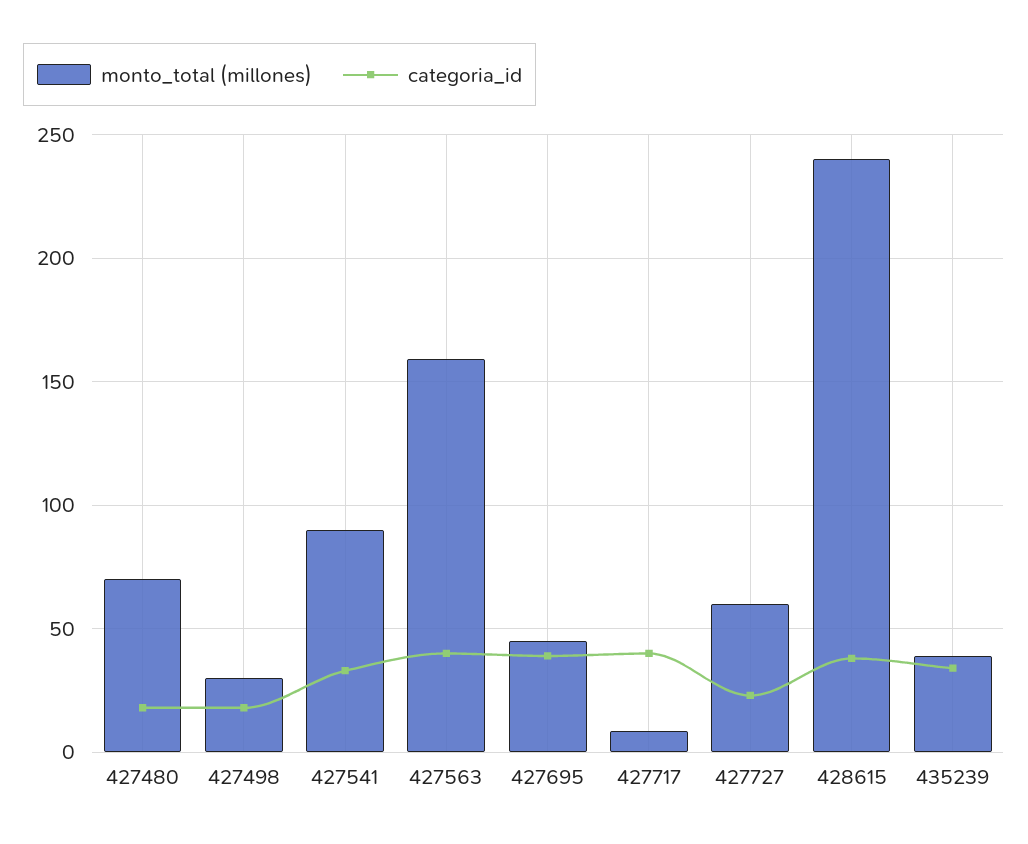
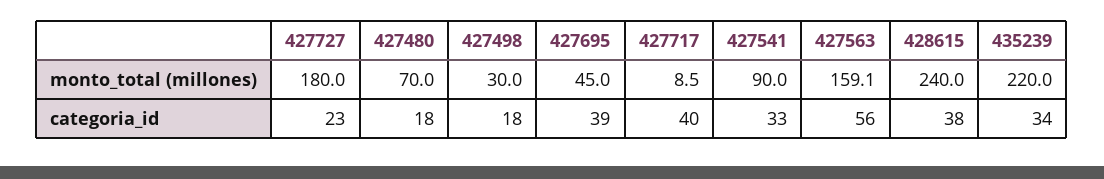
categoria_id, 427563: 40 -> 56
monto_total (millones), 427727: 60 -> 180
monto_total (millones), 435239: 40 -> 220

